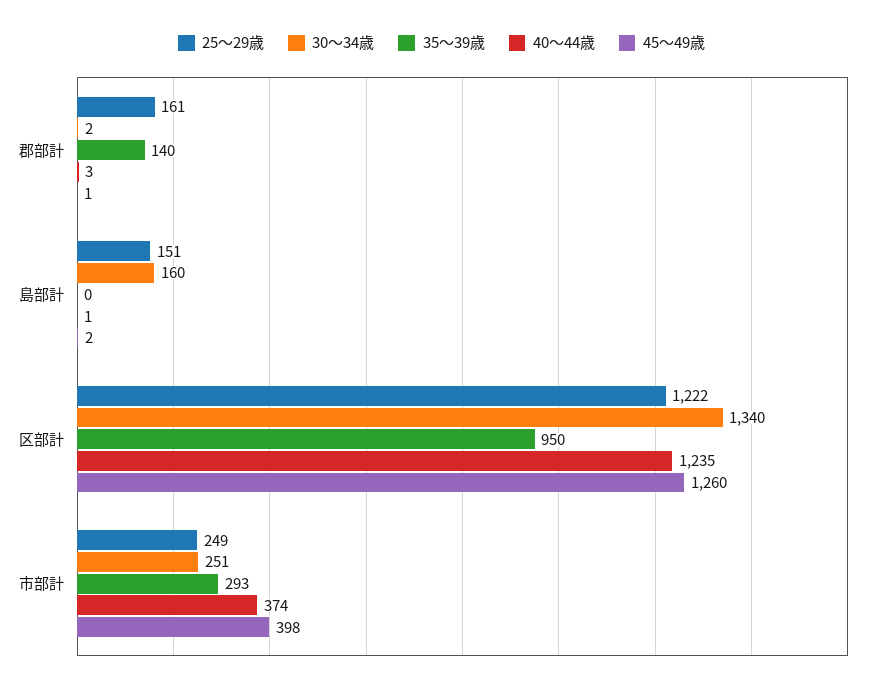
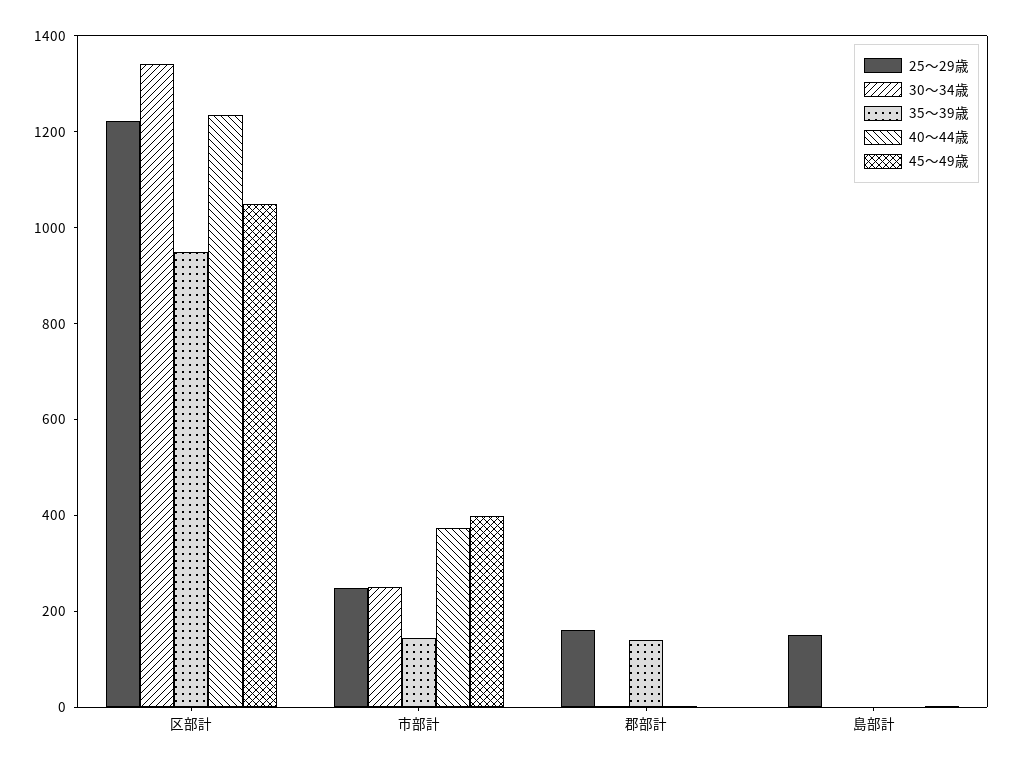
30～34歳, 島部計: 160 -> 0
45～49歳, 区部計: 1260 -> 1050
35～39歳, 市部計: 293 -> 150

